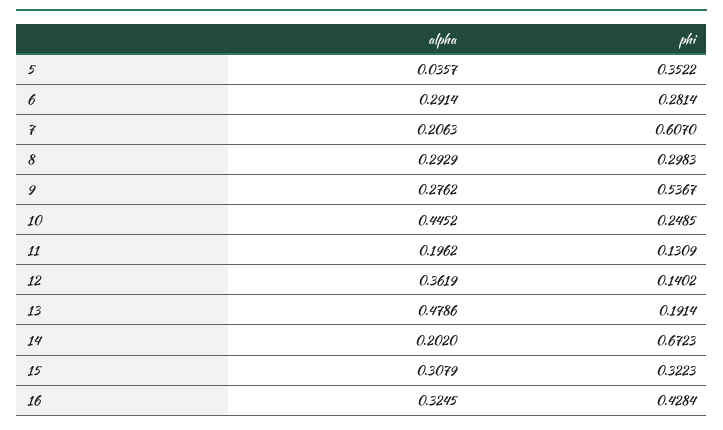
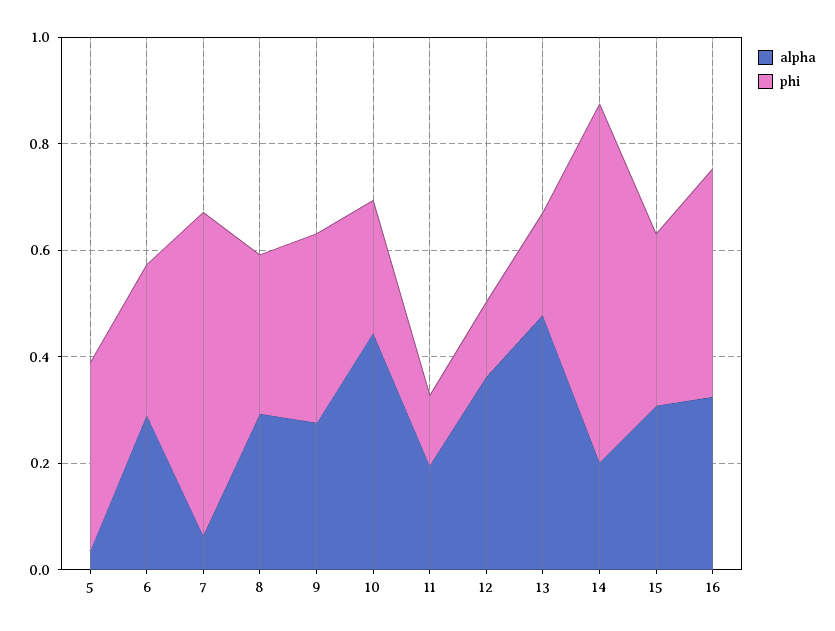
alpha, 7: 0.2063 -> 0.05
phi, 9: 0.5367 -> 0.35

